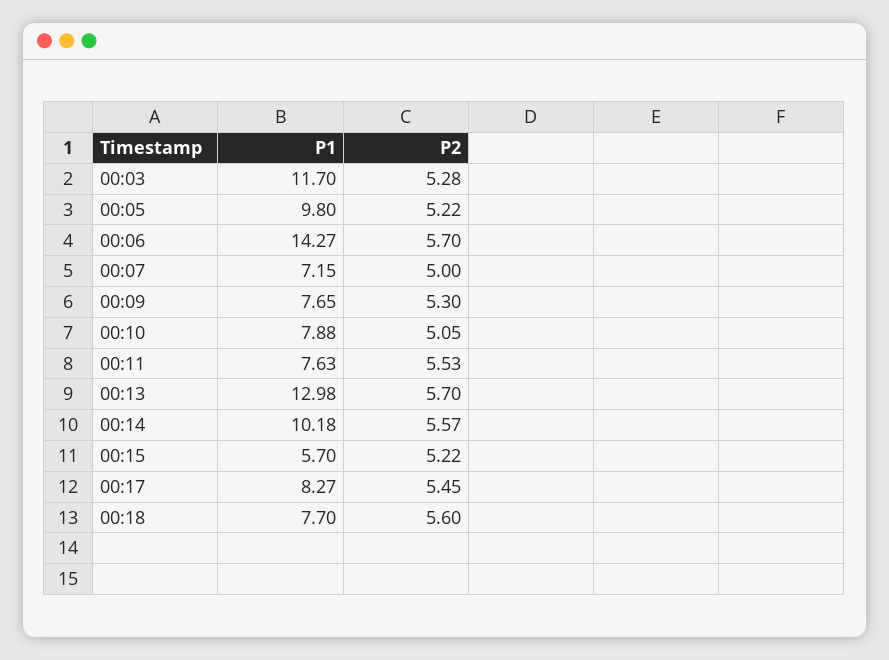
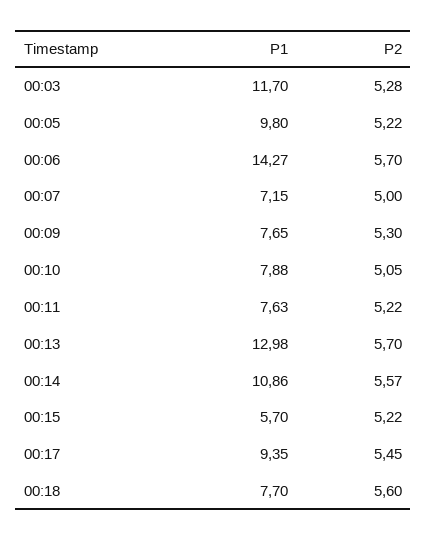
P2, 00:11: 5.53 -> 5.22
P1, 00:14: 10.18 -> 10.86
P1, 00:17: 8.27 -> 9.35

